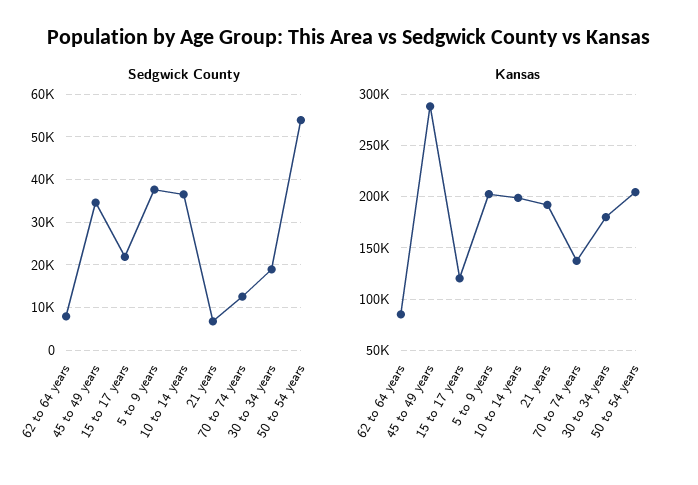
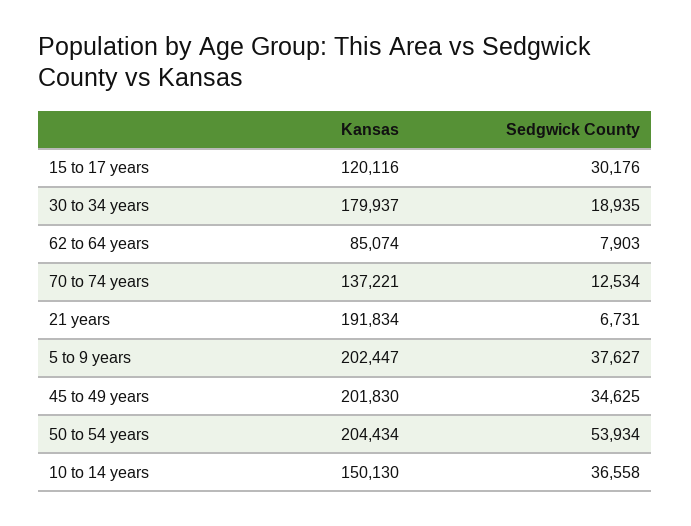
Sedgwick County, 15 to 17 years: 22000 -> 30176
Kansas, 45 to 49 years: 290000 -> 201830
Kansas, 10 to 14 years: 200000 -> 150130

